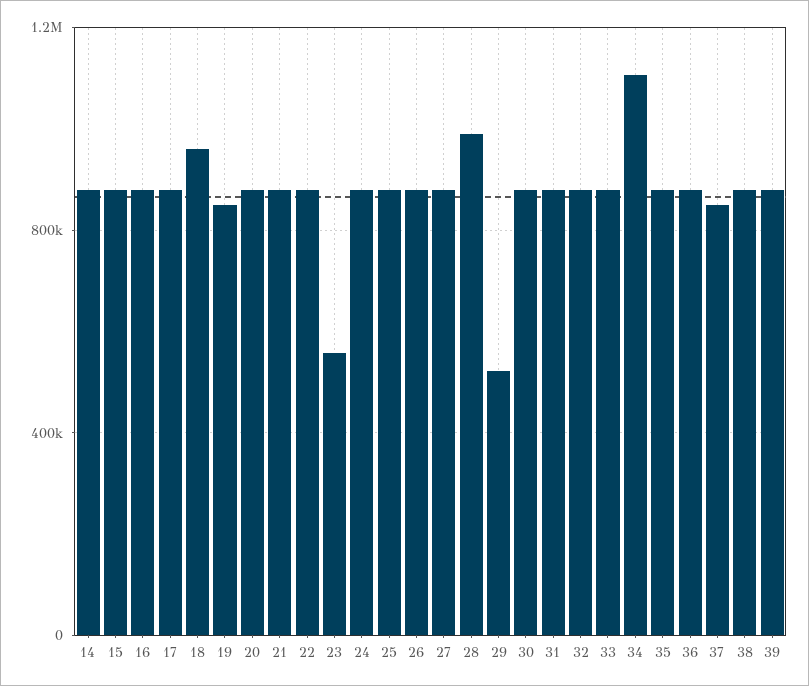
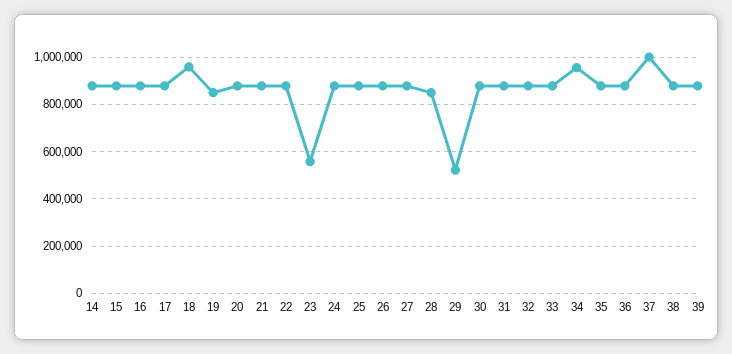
28: 1000000 -> 850000
34: 1100000 -> 950000
37: 850000 -> 1000000

